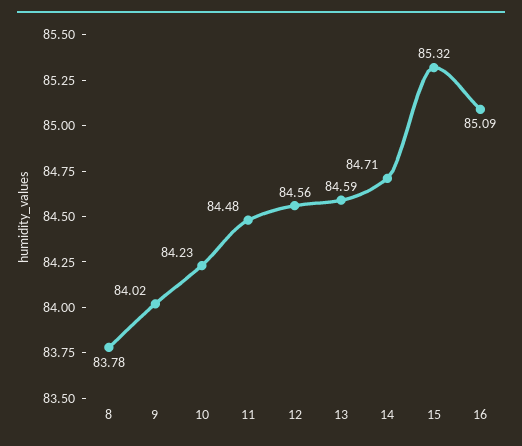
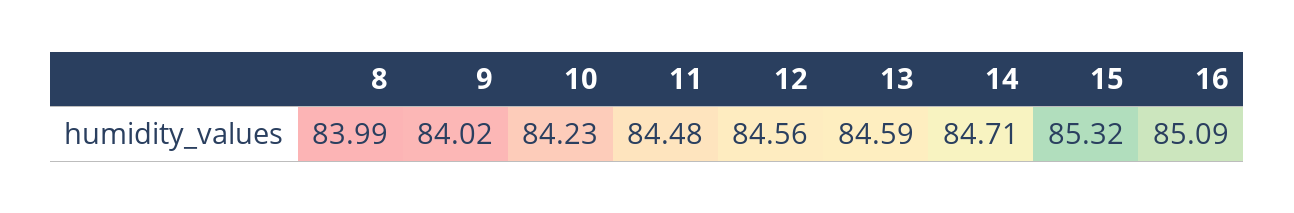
8: 83.78 -> 83.99

